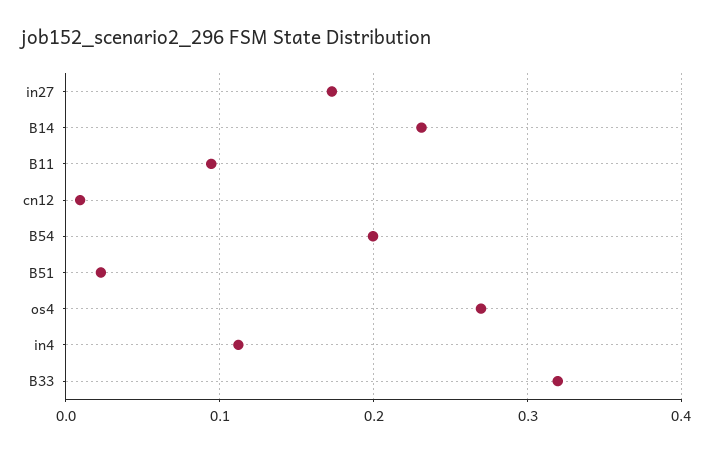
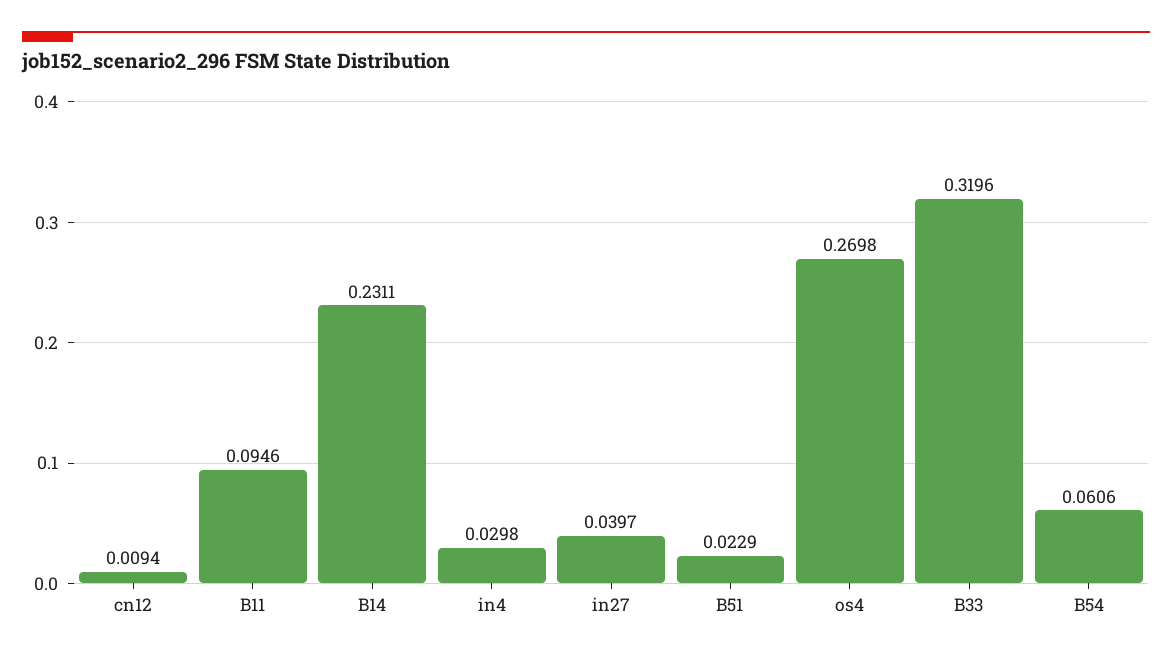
in27: 0.17 -> 0.0397
B54: 0.2 -> 0.0606
in4: 0.11 -> 0.0298

